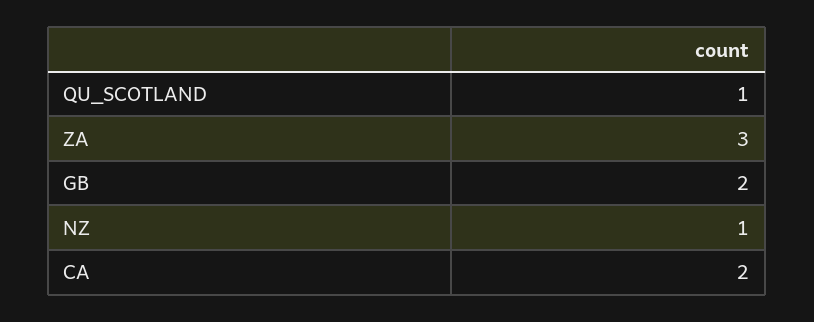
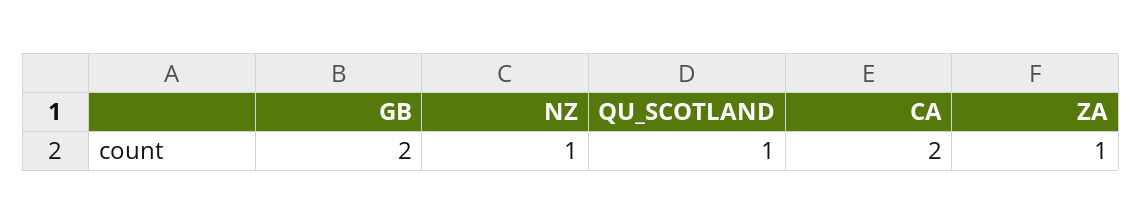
ZA: 3 -> 1

